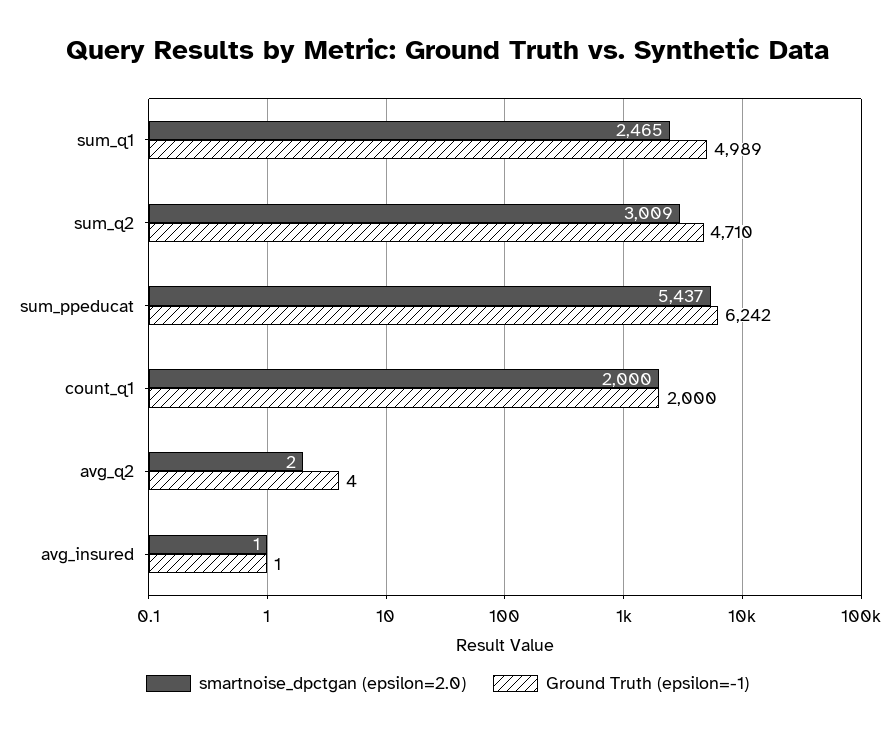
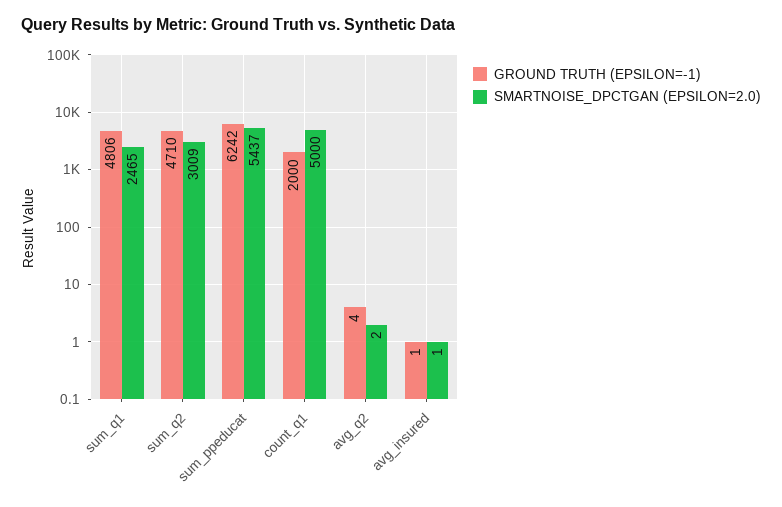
Ground Truth (epsilon=-1), sum_q1: 4989 -> 4806
smartnoise_dpctgan (epsilon=2.0), count_q1: 2000 -> 5000

